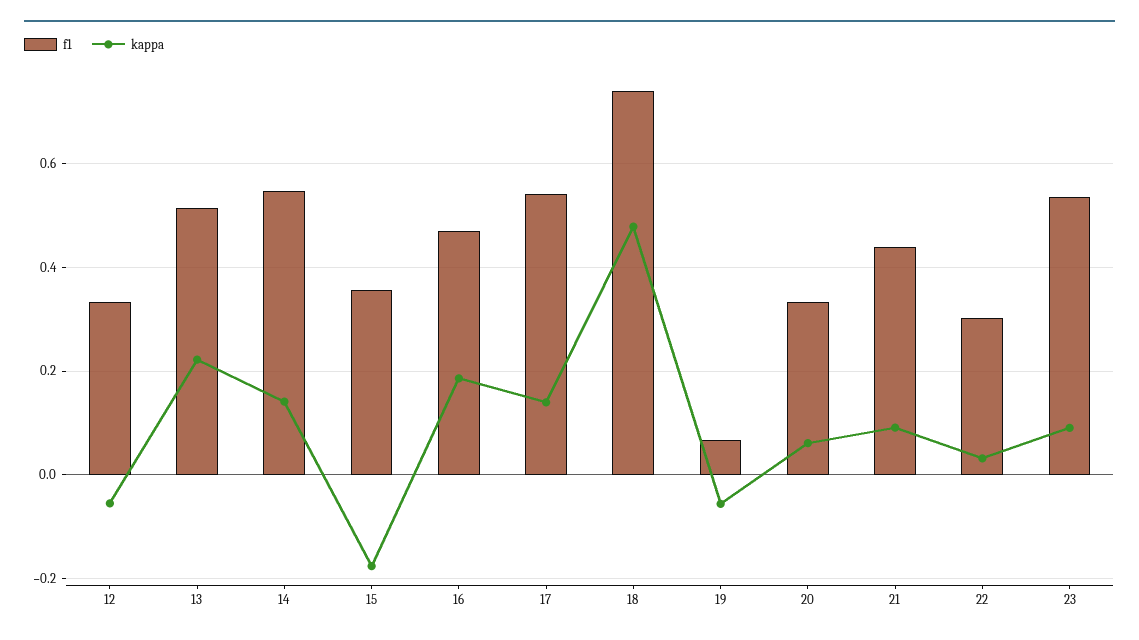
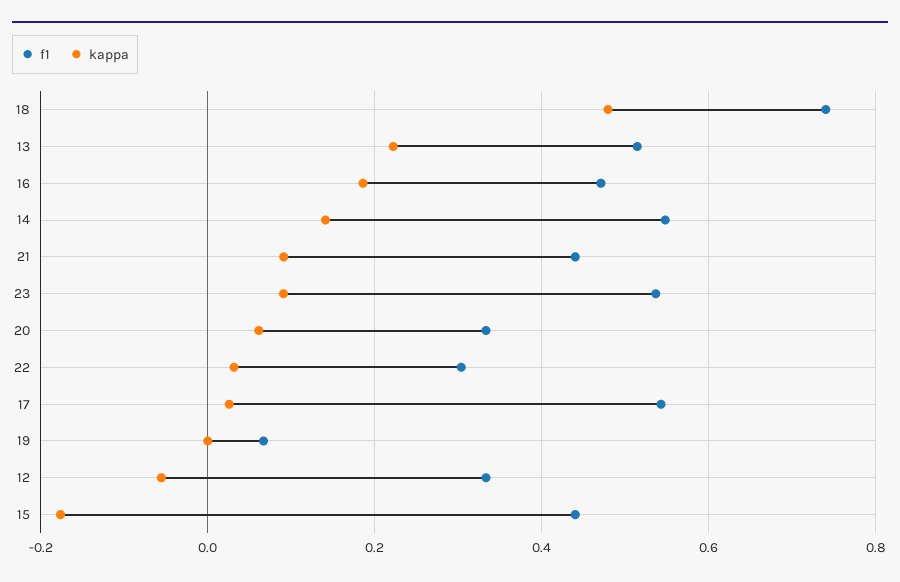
f1, 15: 0.36 -> 0.44
kappa, 17: 0.14 -> 0.02
kappa, 19: -0.06 -> 0

